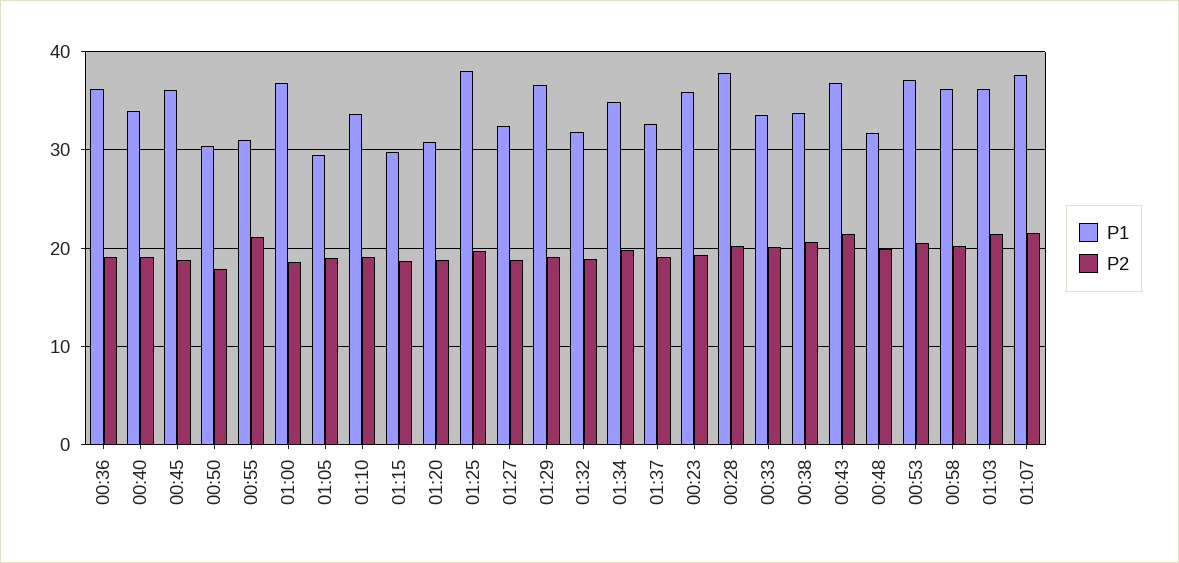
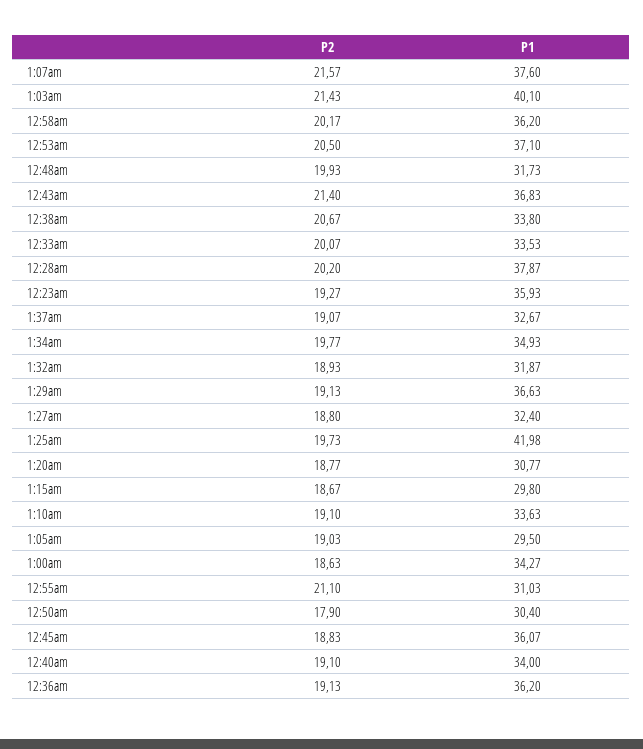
P1, 01:00: 37 -> 34.27
P1, 01:25: 38 -> 41.98
P1, 01:03: 36 -> 40.1

